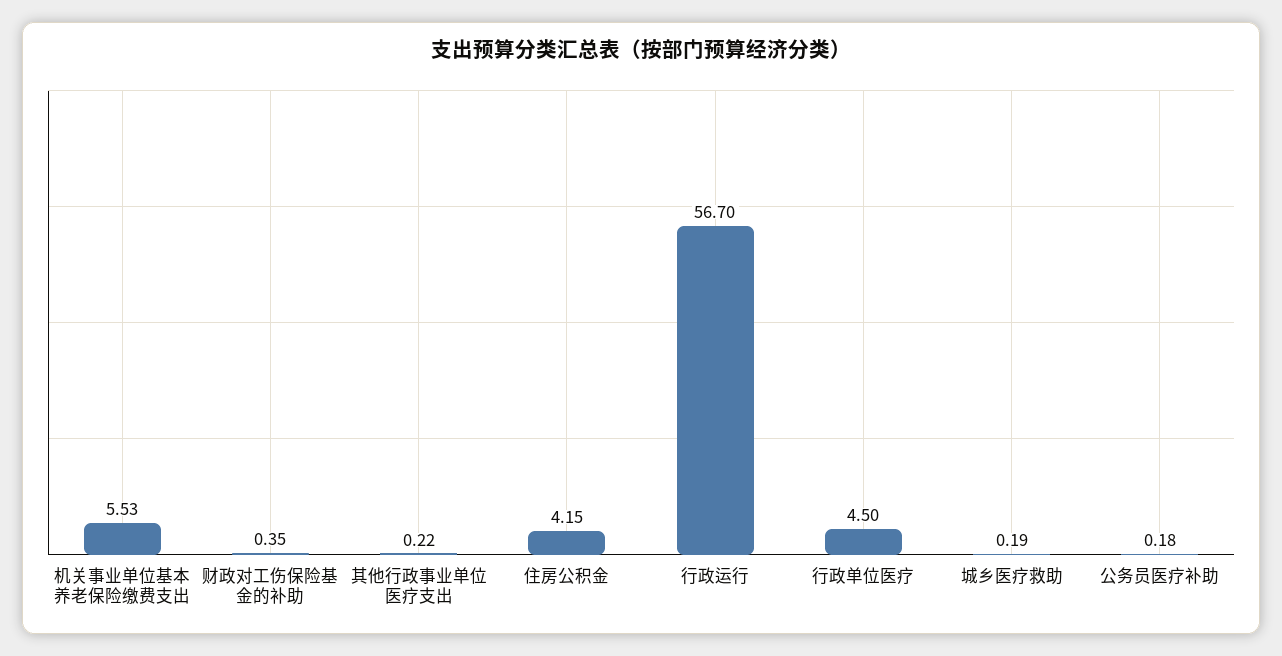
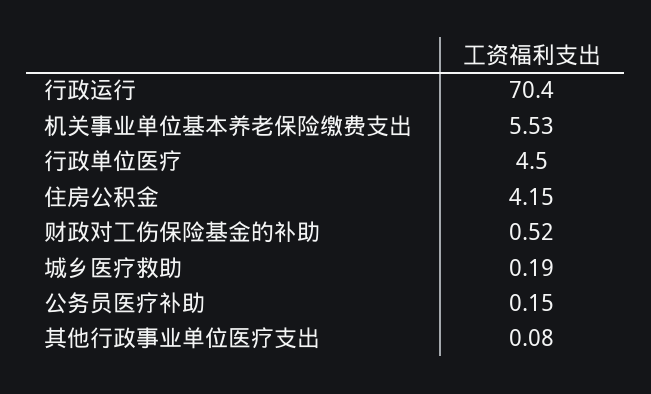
财政对工伤保险基金的补助: 0.35 -> 0.52
其他行政事业单位医疗支出: 0.22 -> 0.08
行政运行: 56.7 -> 70.4
公务员医疗补助: 0.18 -> 0.15

